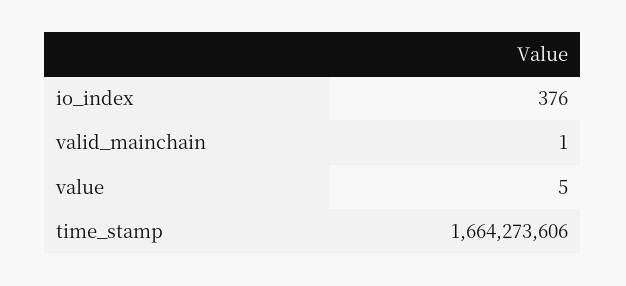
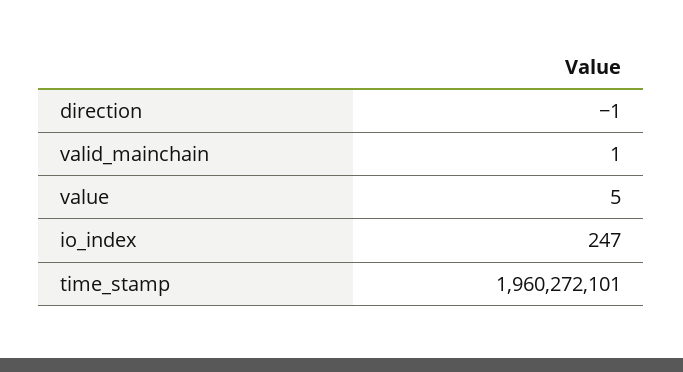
io_index: 376 -> 247
time_stamp: 1664273606 -> 1960272101
direction: none -> -1

